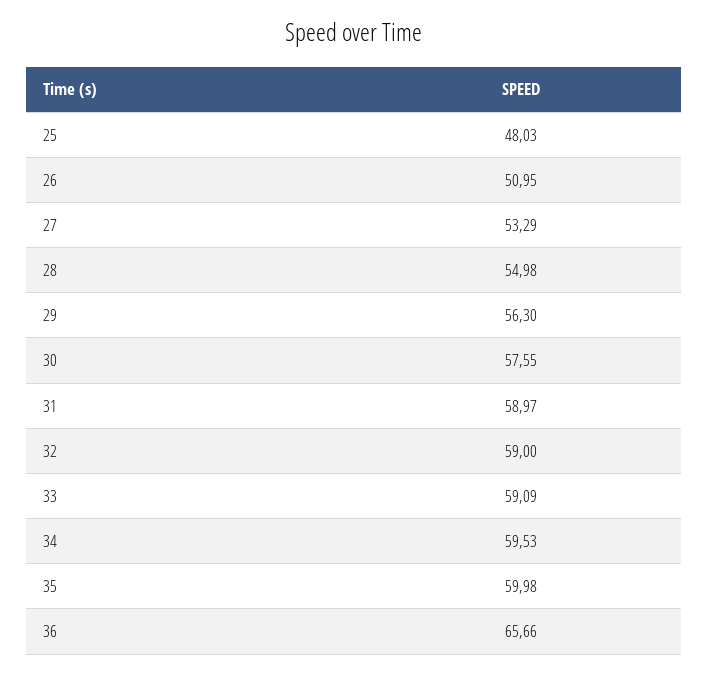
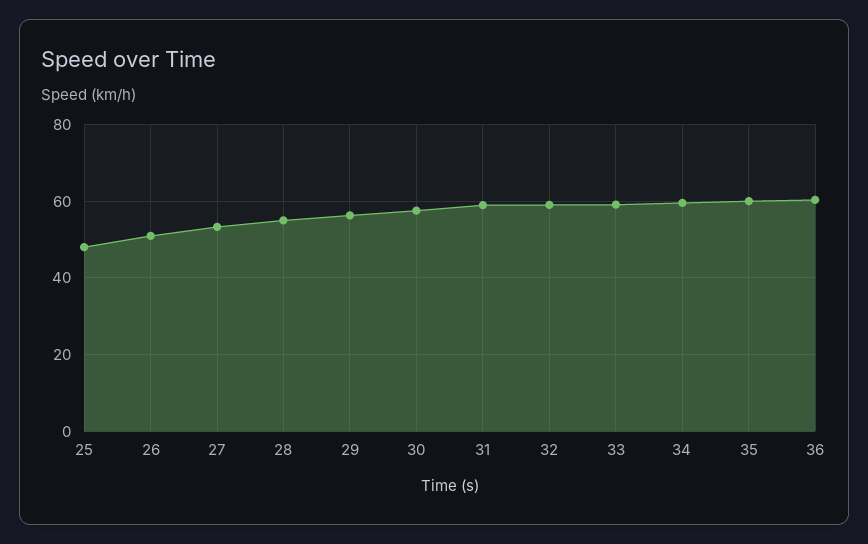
36: 65.66 -> 60

